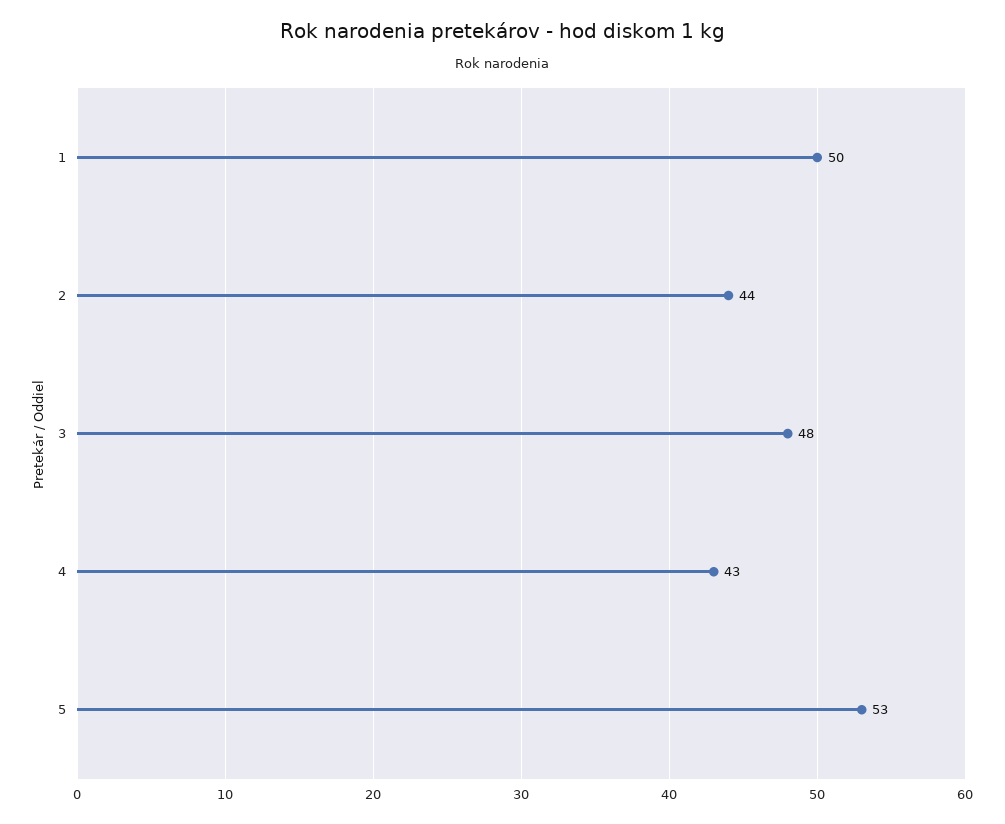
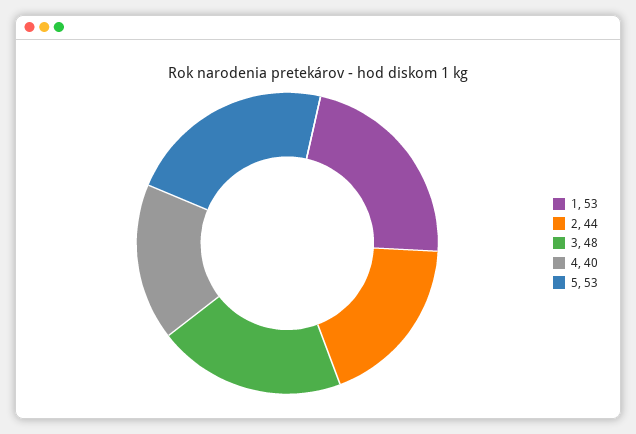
1: 50 -> 53
4: 43 -> 40

